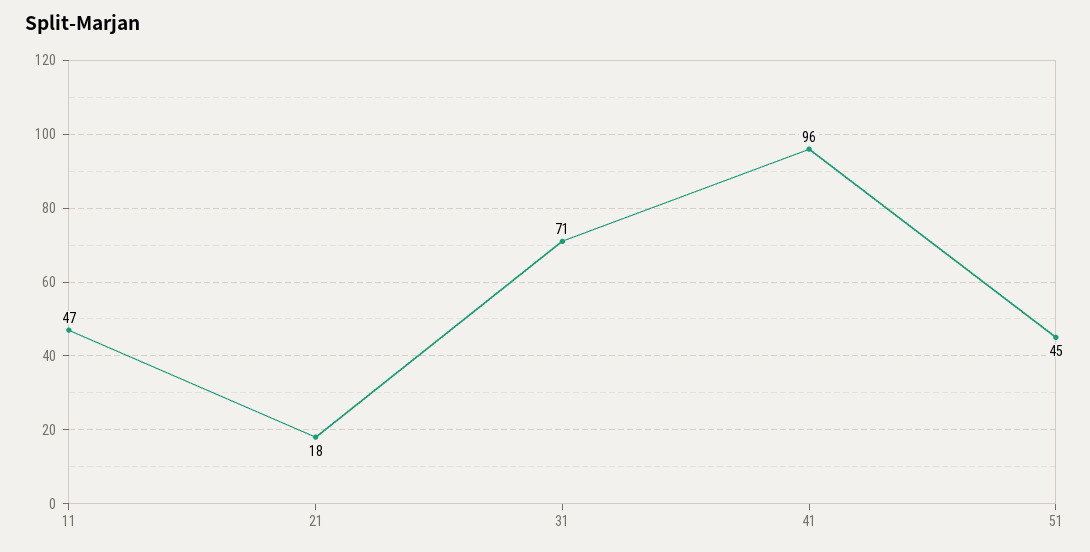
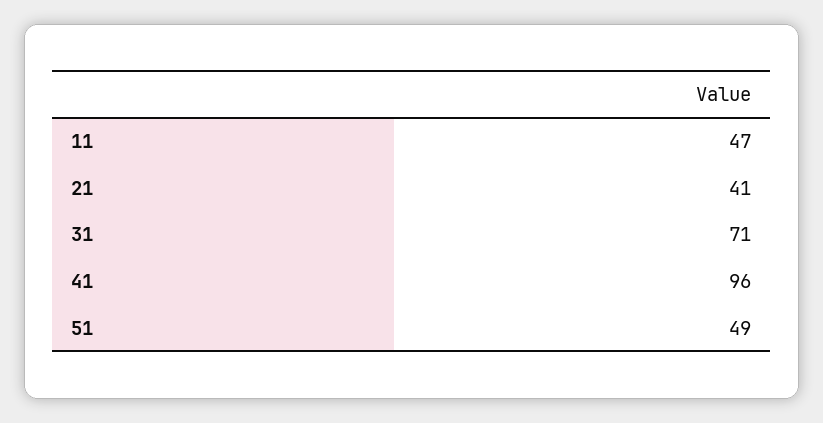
21: 18 -> 41
51: 45 -> 49

